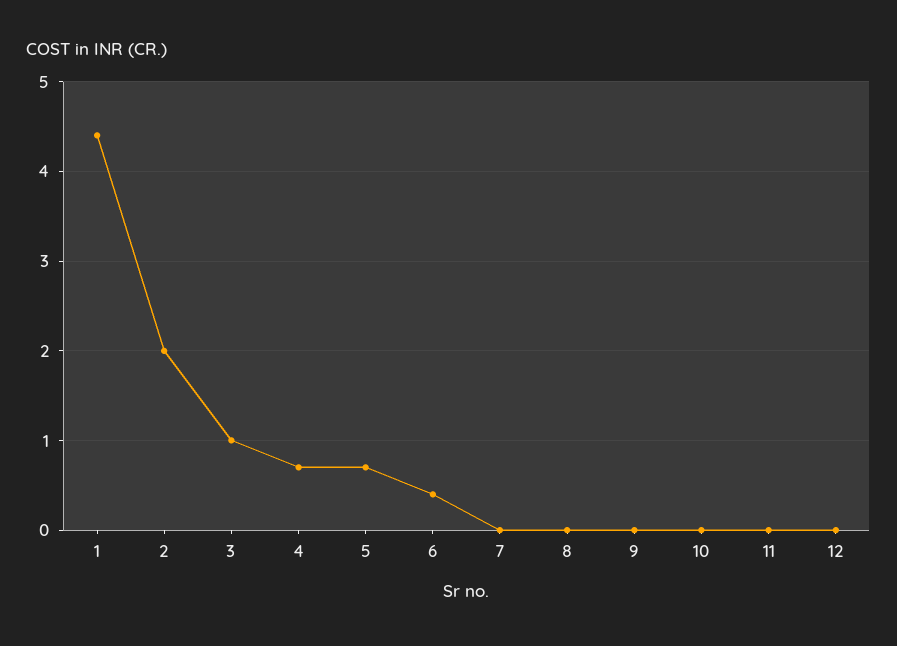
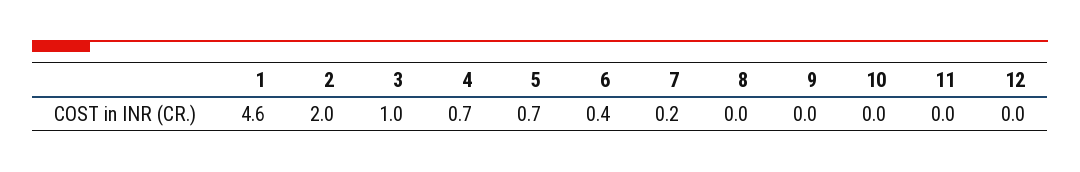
1: 4.4 -> 4.6
7: 0 -> 0.2

